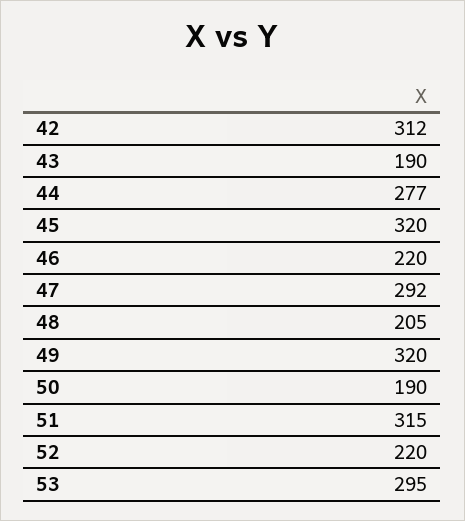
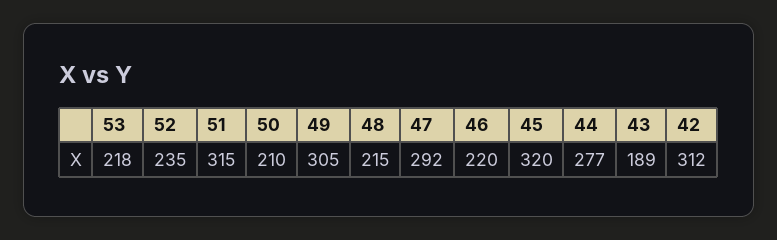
43: 190 -> 189
48: 205 -> 215
49: 320 -> 305
50: 190 -> 210
52: 220 -> 235
53: 295 -> 218

